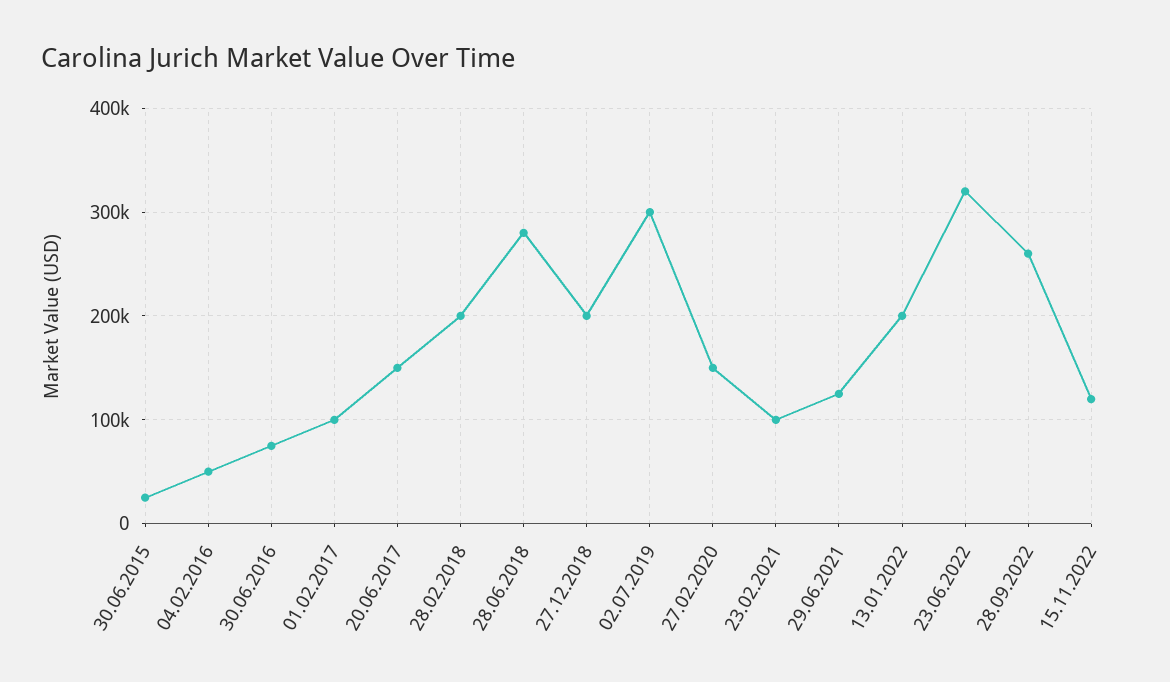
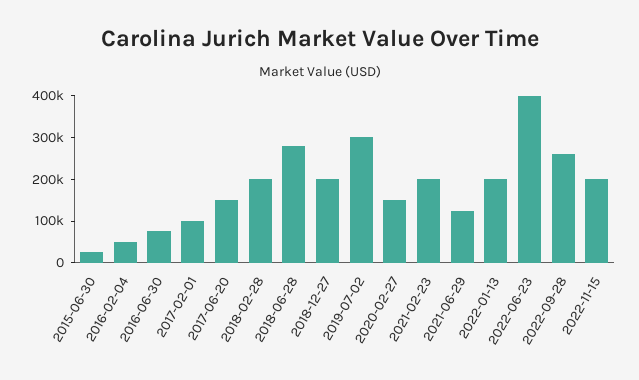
23.02.2021: 100000 -> 200000
23.06.2022: 320000 -> 400000
15.11.2022: 120000 -> 200000

